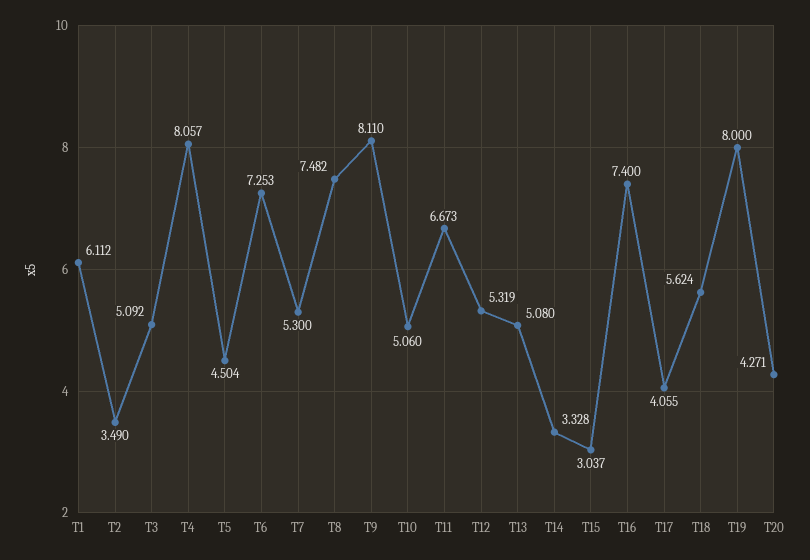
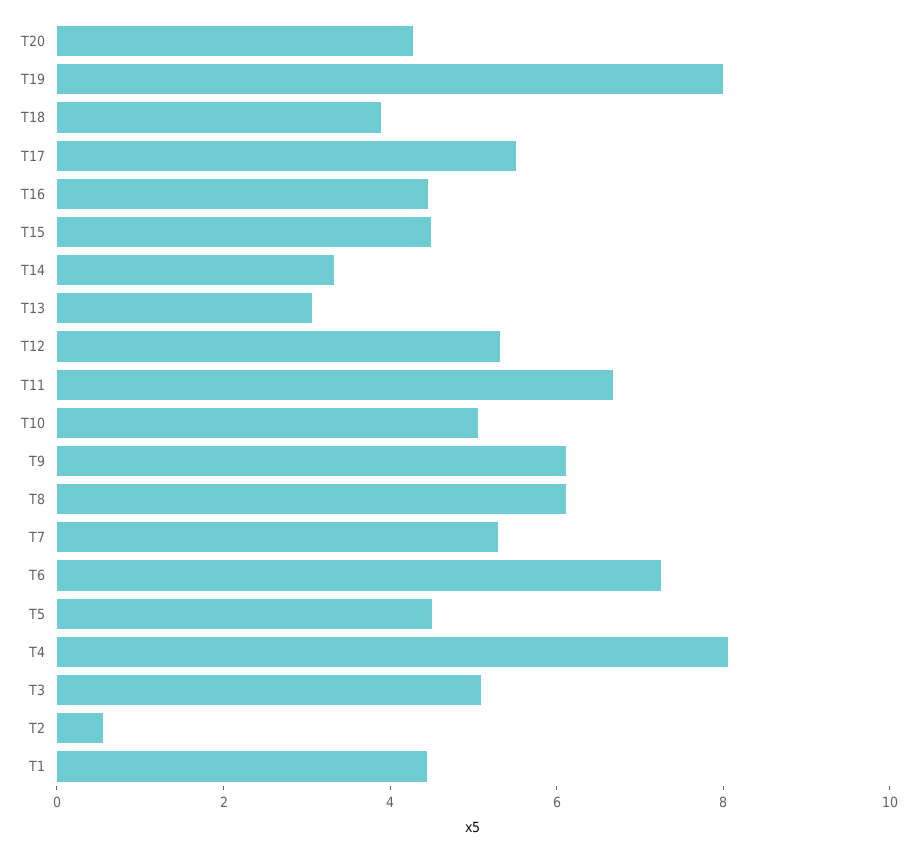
T1: 6.112 -> 4.5
T2: 3.49 -> 0.5
T8: 7.482 -> 6
T9: 8.11 -> 6
T13: 5.08 -> 3
T15: 3.037 -> 4.5
T16: 7.4 -> 4.5
T17: 4.055 -> 5.5
T18: 5.624 -> 4

